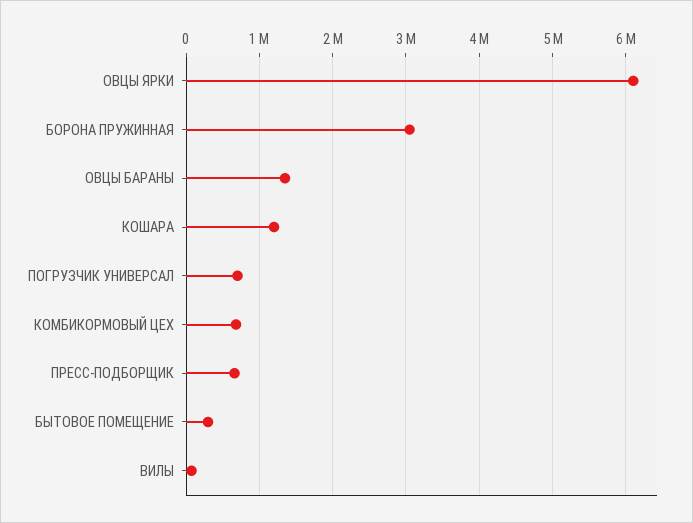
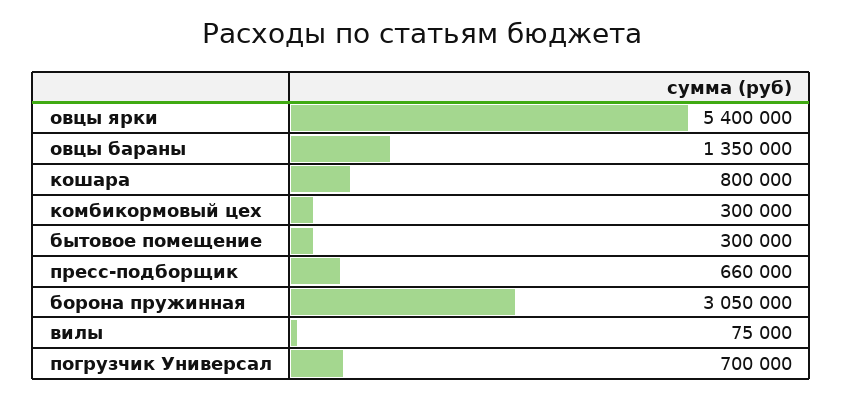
ОВЦЫ ЯРКИ: 6100000 -> 5400000
КОШАРА: 1200000 -> 800000
КОМБИКОРМОВЫЙ ЦЕХ: 700000 -> 300000

